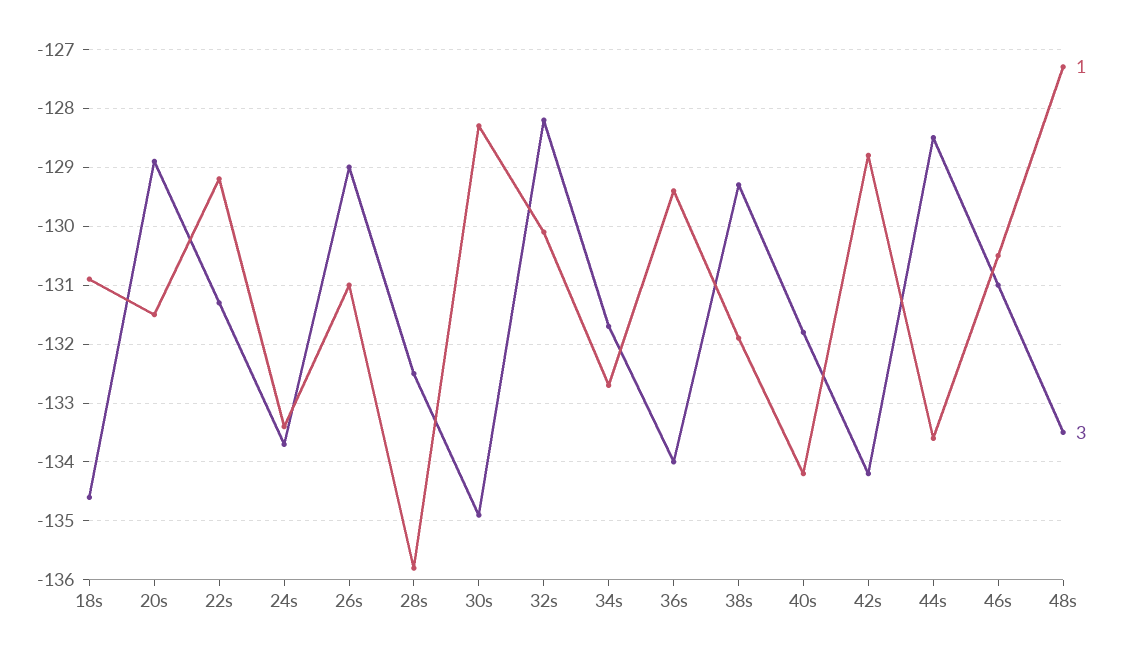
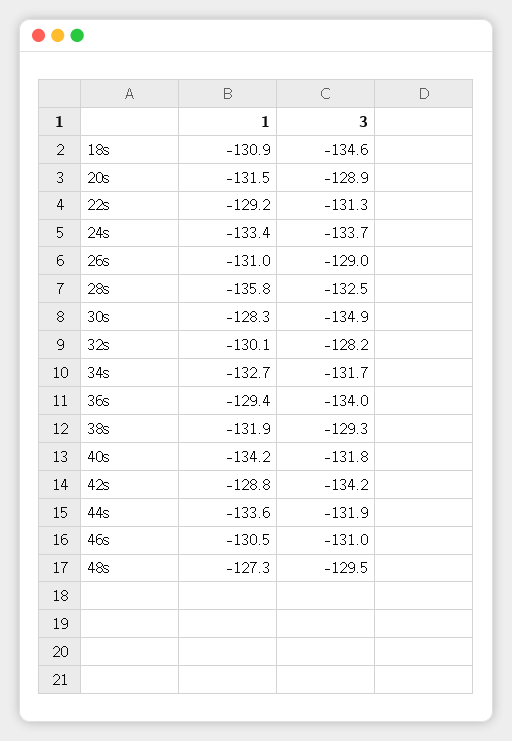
3, 44s: -128.5 -> -131.9
3, 48s: -133.5 -> -129.5

